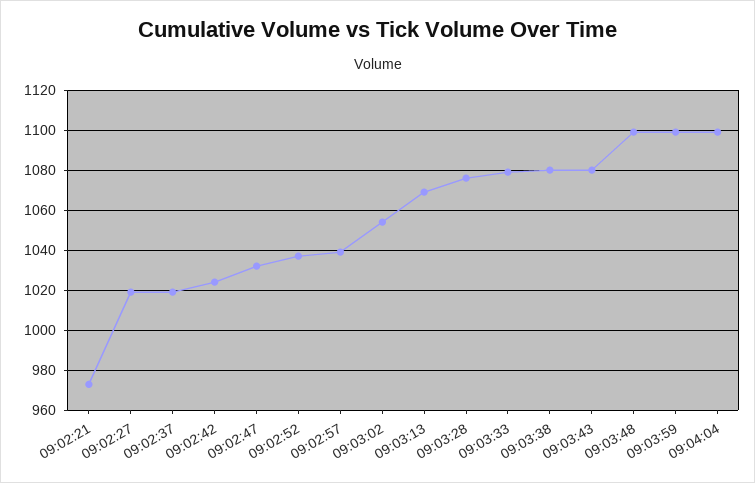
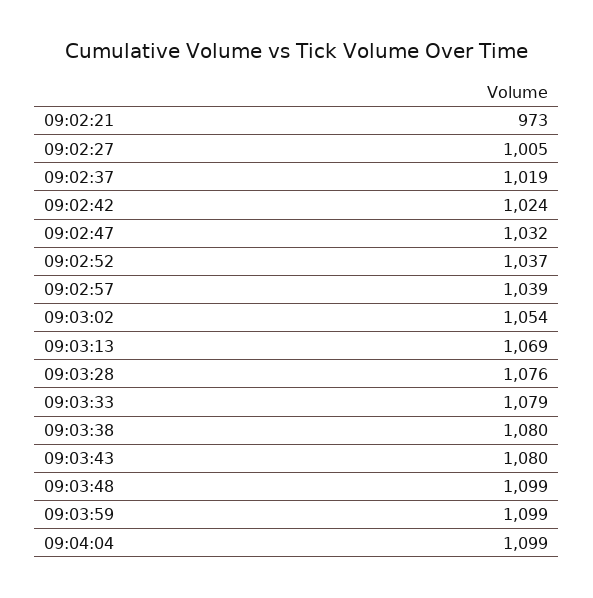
09:02:27: 1020 -> 1005

